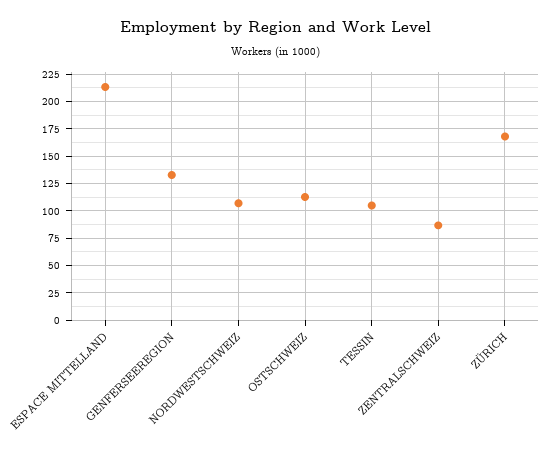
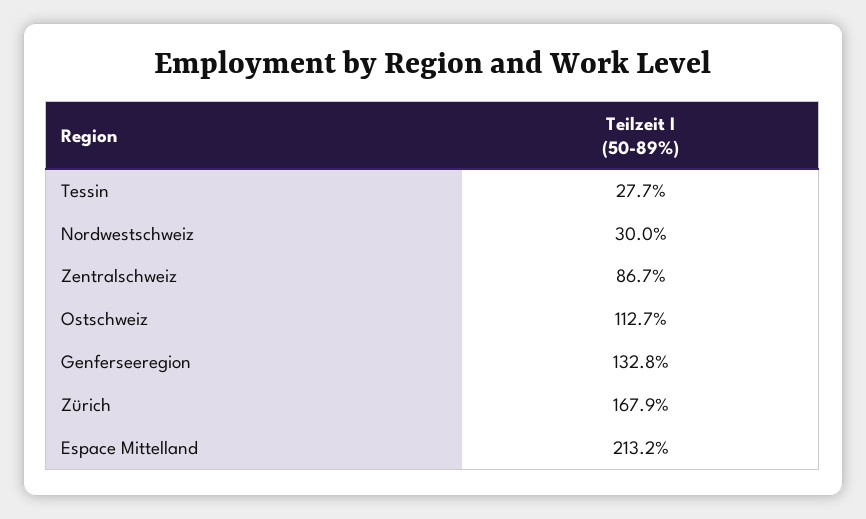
NORDWESTSCHWEIZ: 100 -> 30
TESSIN: 100 -> 27.7

